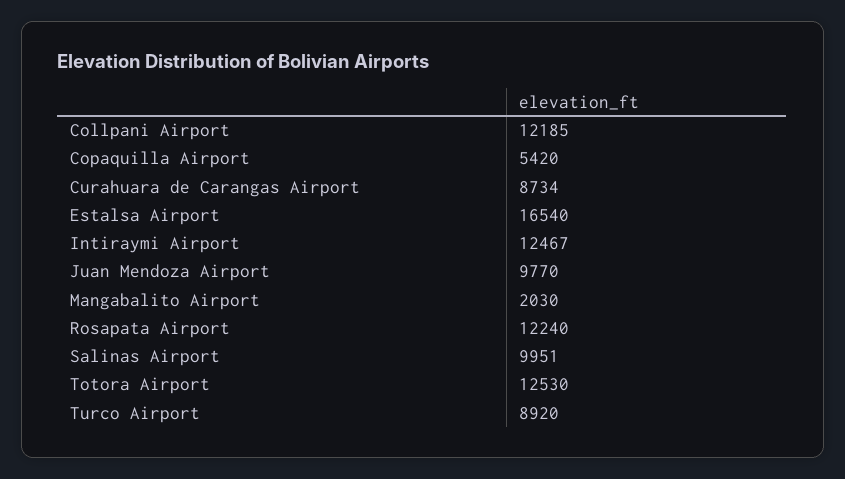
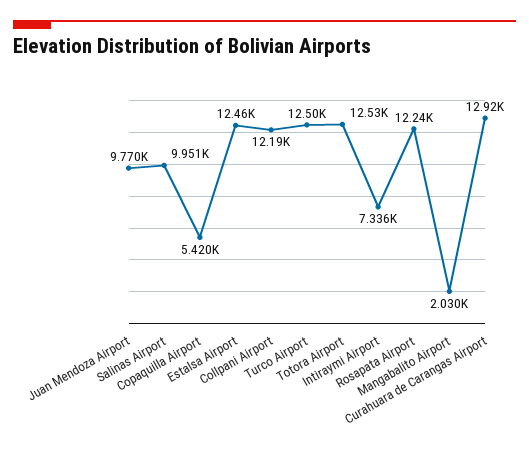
Curahuara de Carangas Airport: 8734 -> 12920
Estalsa Airport: 16540 -> 12460
Intiraymi Airport: 12467 -> 7336
Turco Airport: 8920 -> 12500

